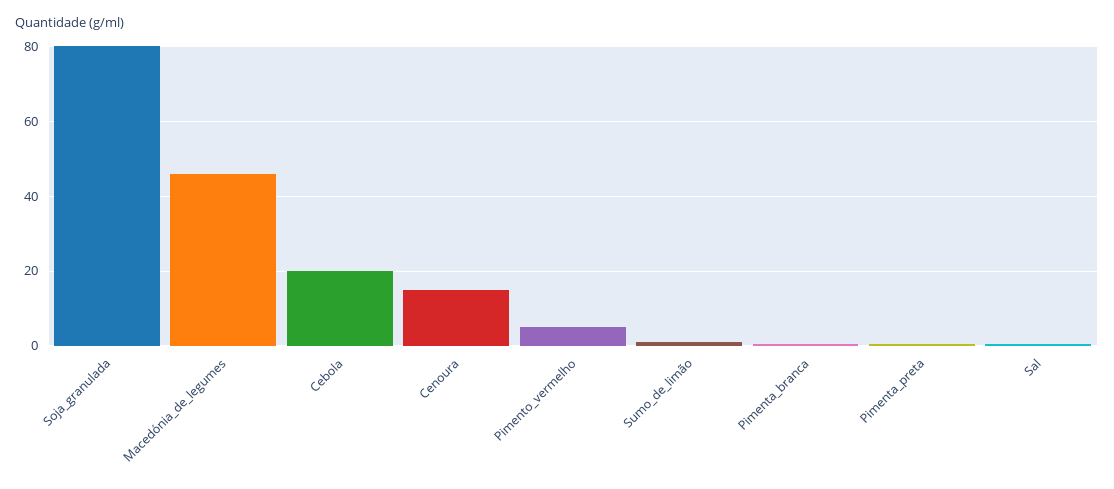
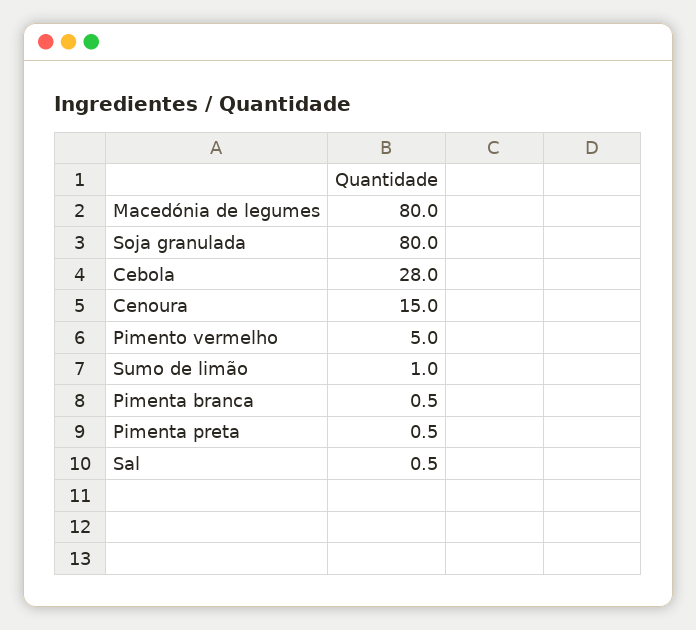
Macedónia_de_legumes: 46 -> 80
Cebola: 20 -> 28

